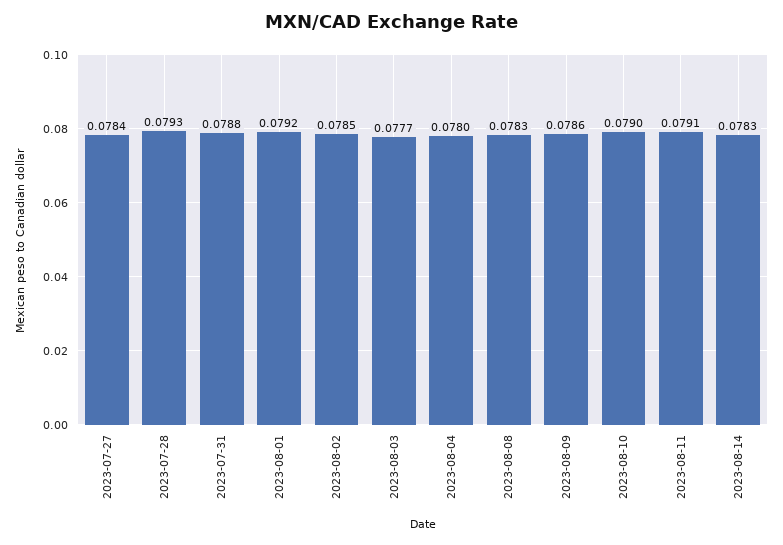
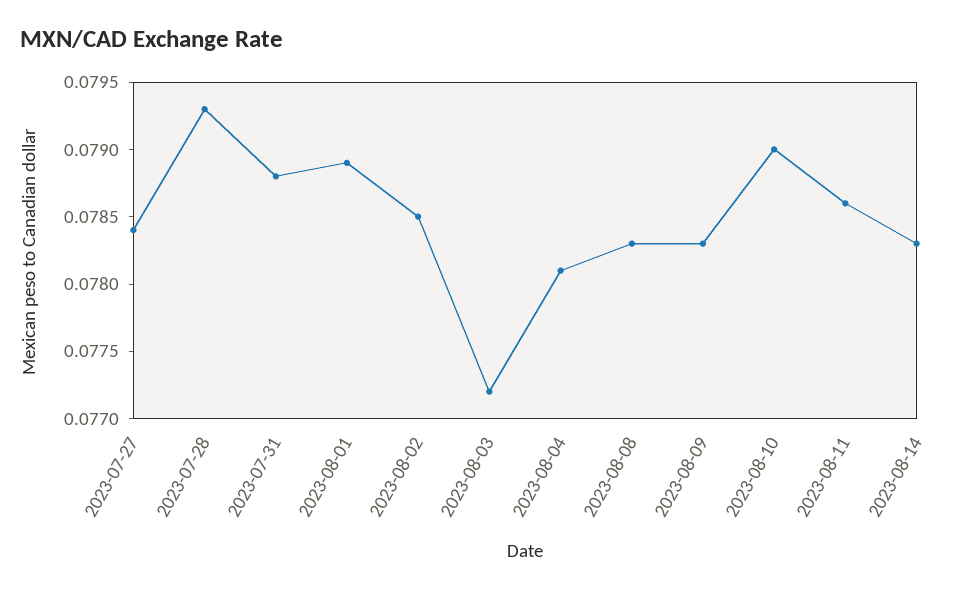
2023-08-01: 0.0792 -> 0.0789
2023-08-03: 0.0777 -> 0.0772
2023-08-04: 0.078 -> 0.0781
2023-08-09: 0.0786 -> 0.0783
2023-08-11: 0.0791 -> 0.0786

